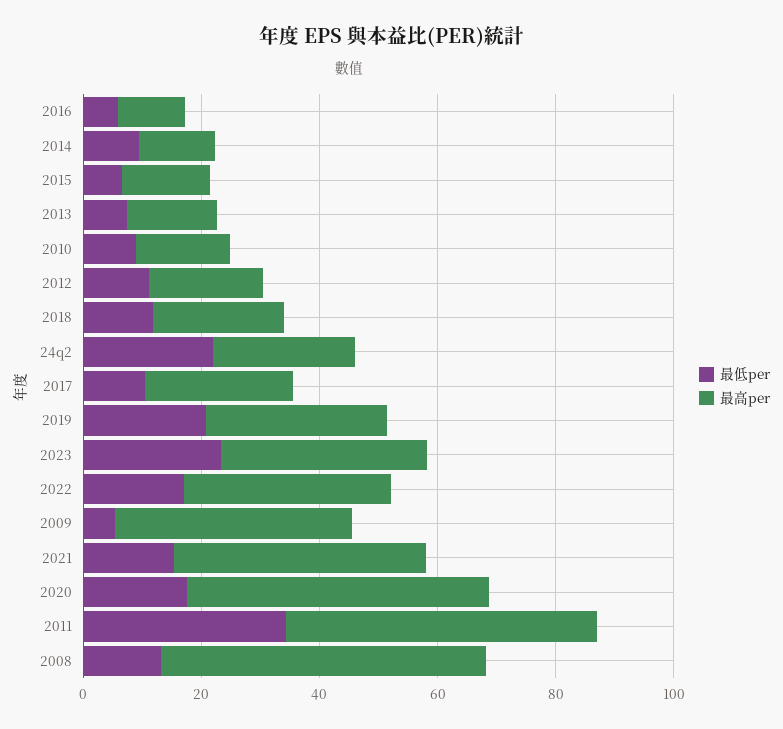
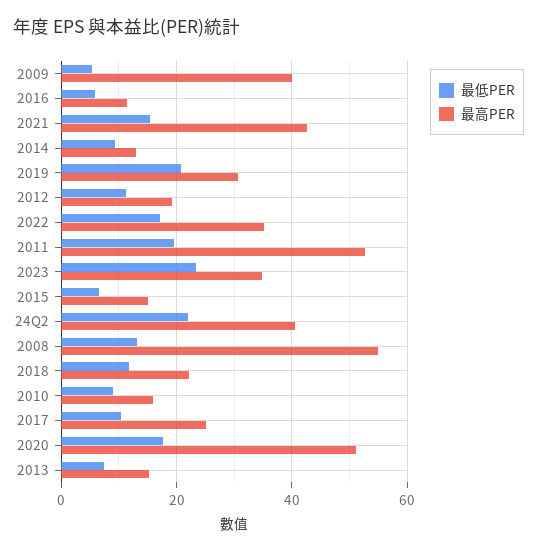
最高per, 24q2: 25 -> 40
最低per, 2011: 35 -> 20

